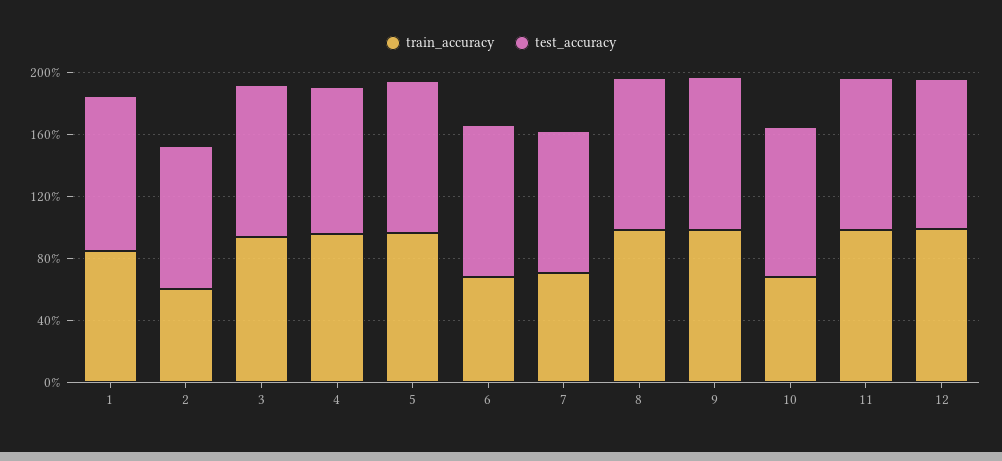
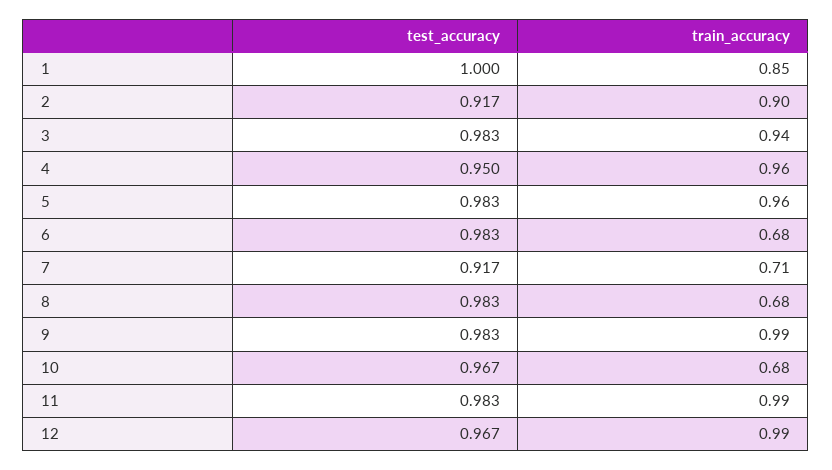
train_accuracy, 2: 0.6 -> 0.9
train_accuracy, 8: 1 -> 0.68

